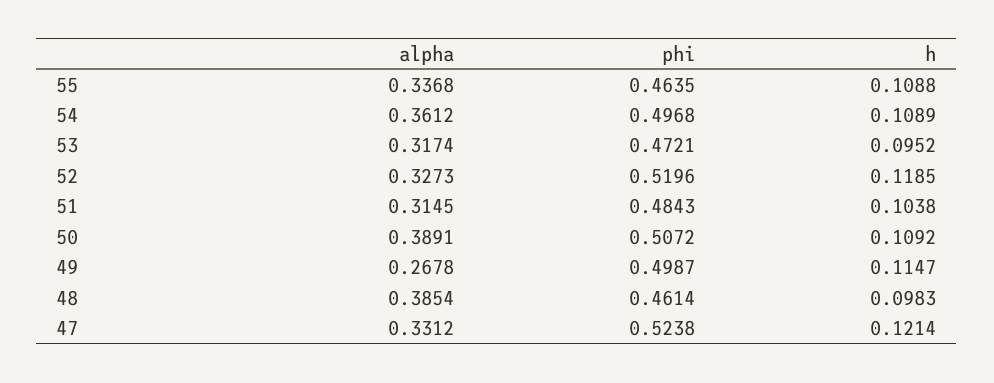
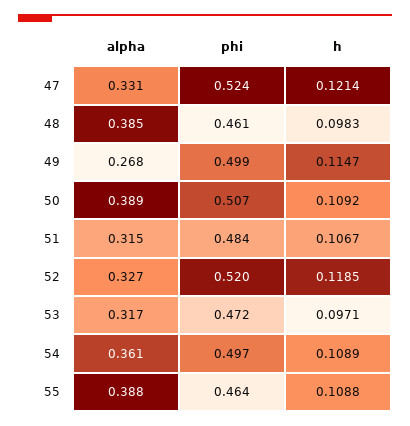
alpha, 55: 0.3368 -> 0.388
h, 53: 0.0952 -> 0.0971
h, 51: 0.1038 -> 0.1067

